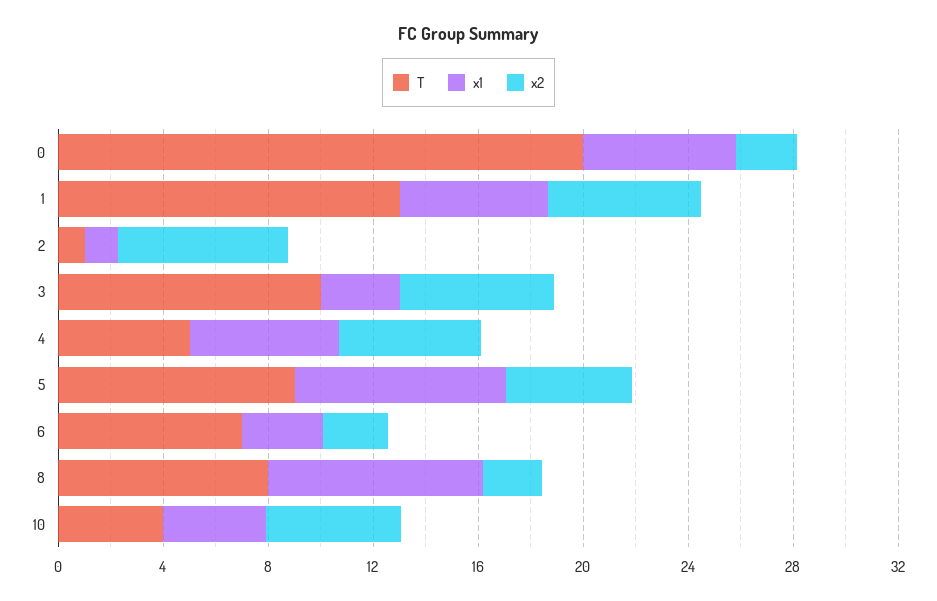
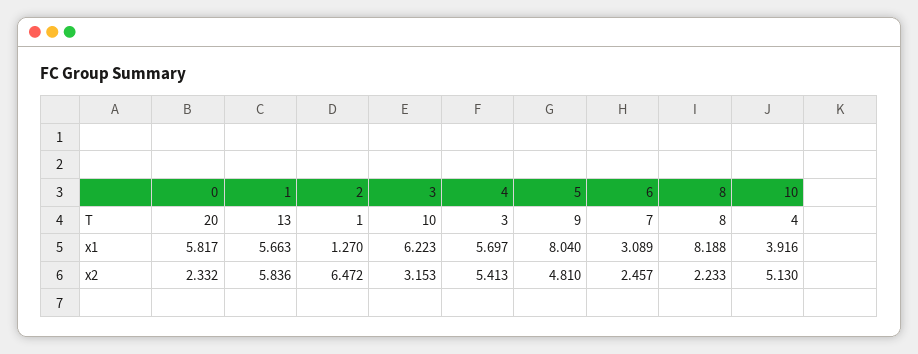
x1, 3: 3 -> 6.223
x2, 3: 6 -> 3.153
T, 4: 5 -> 3

